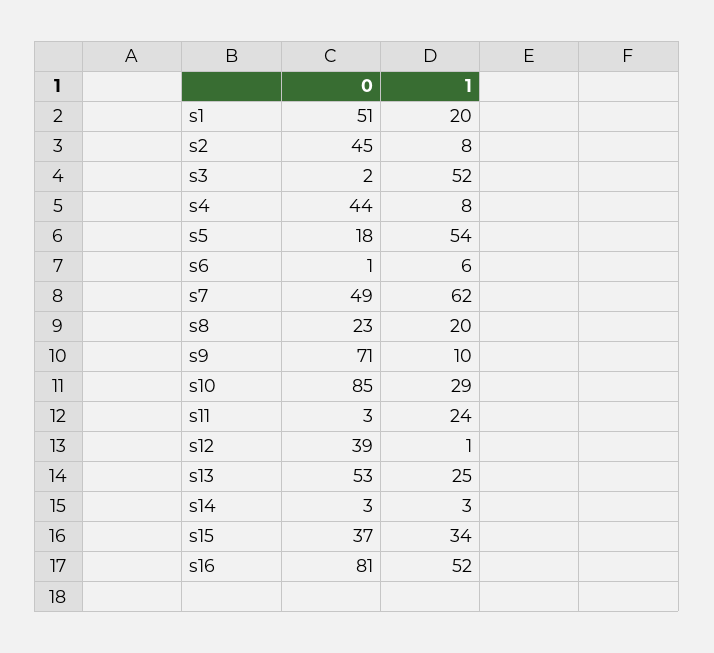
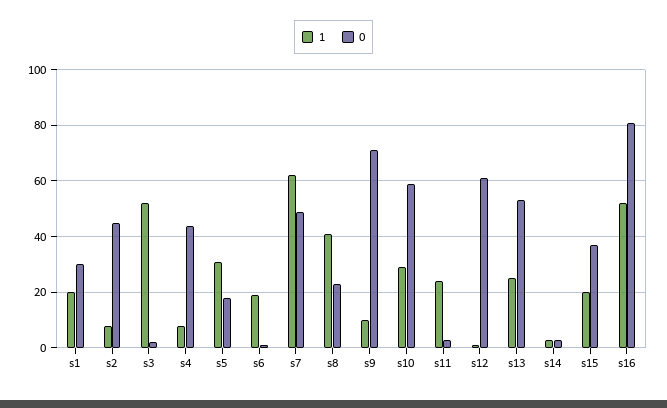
0, s1: 51 -> 30
1, s5: 54 -> 30
1, s6: 6 -> 20
1, s8: 20 -> 40
0, s10: 85 -> 60
0, s12: 39 -> 60
1, s15: 34 -> 20

